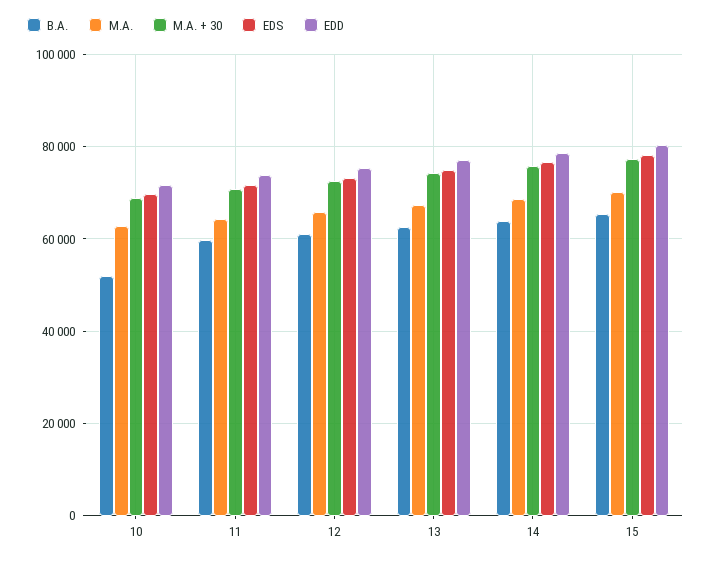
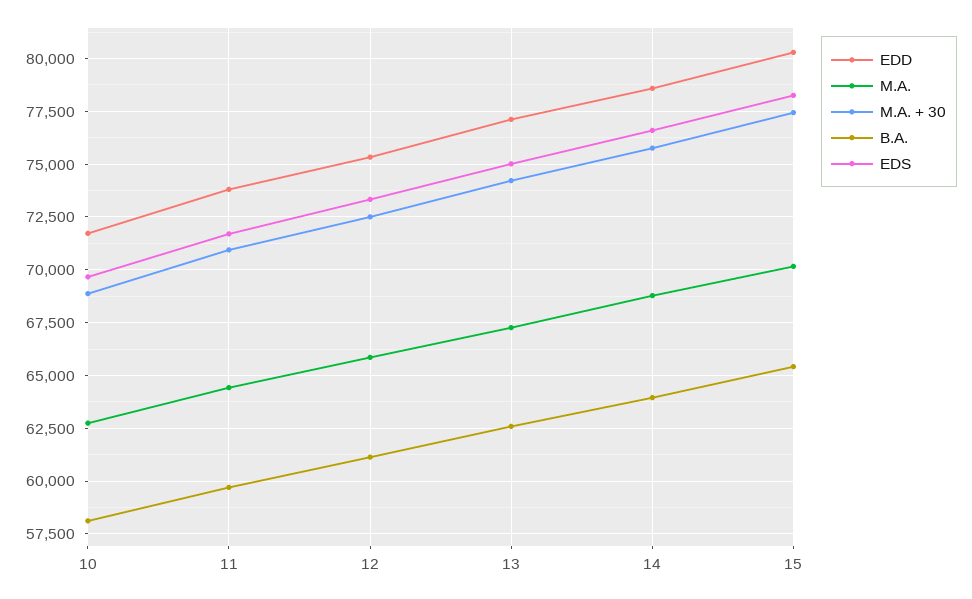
B.A., 10: 52000 -> 58000

